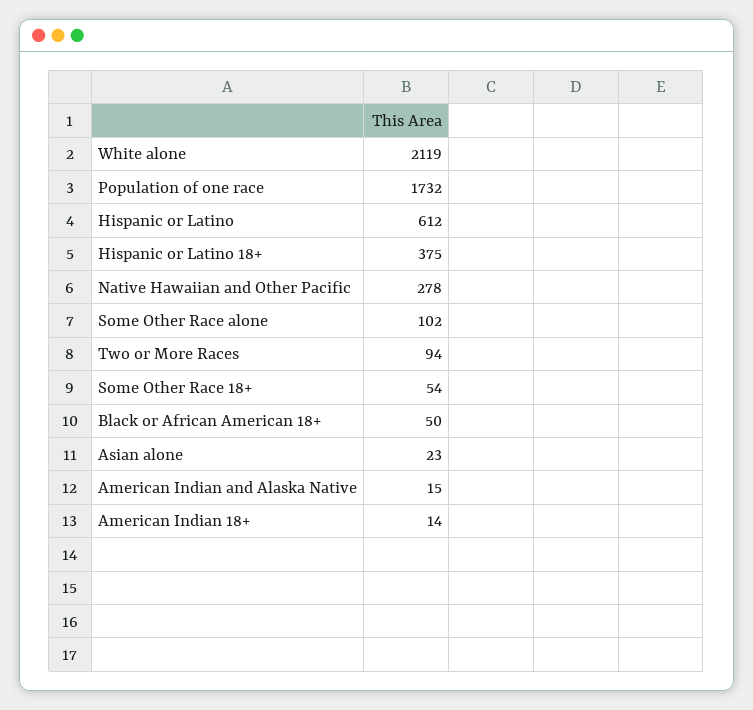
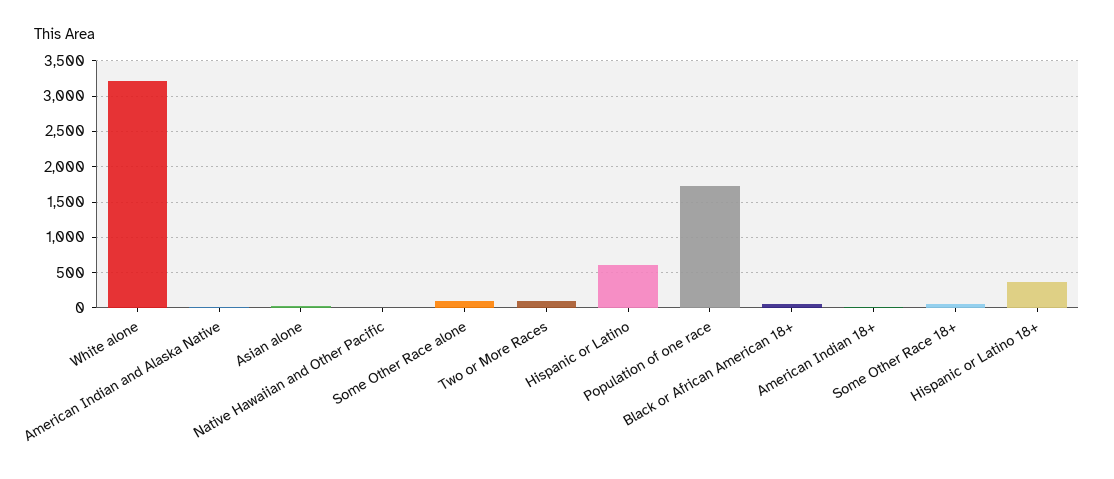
White alone: 2119 -> 3200
Native Hawaiian and Other Pacific: 278 -> 0

